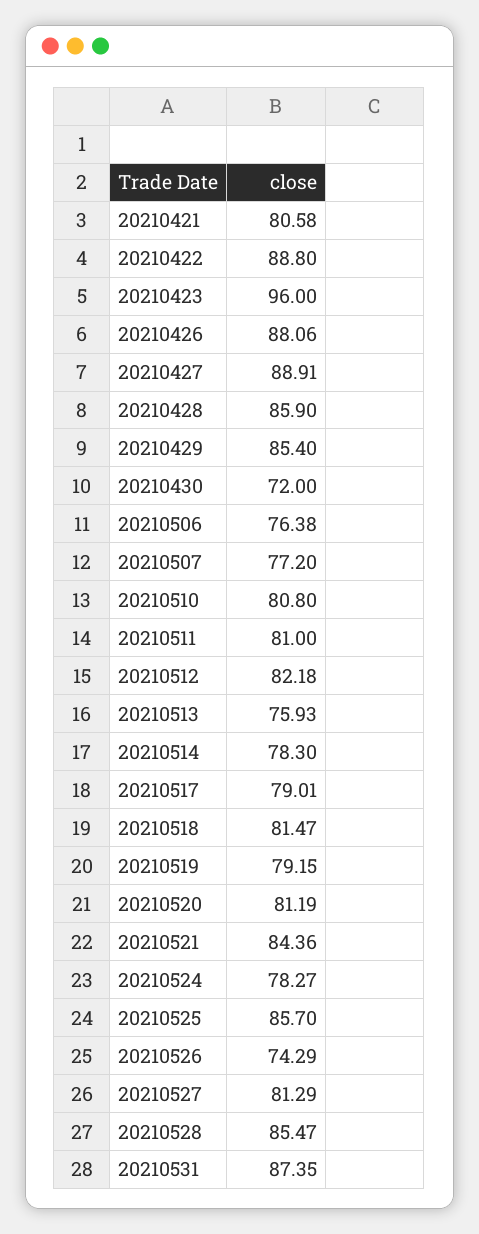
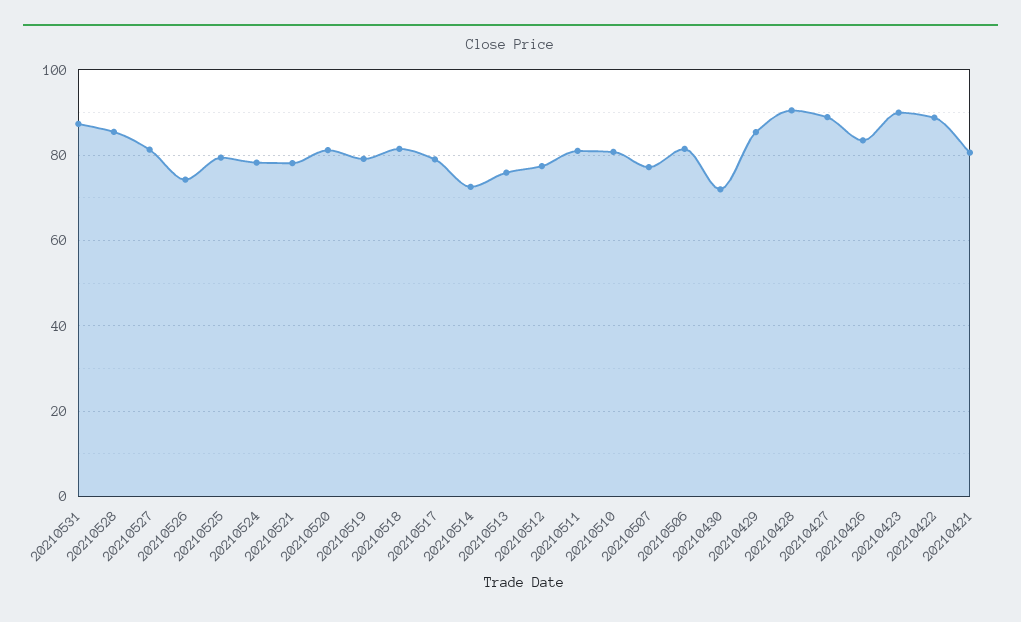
20210423: 96 -> 90
20210426: 88.06 -> 84
20210428: 85.9 -> 90
20210506: 76.38 -> 82
20210512: 82.18 -> 78
20210514: 78.3 -> 72
20210521: 84.36 -> 78
20210525: 85.7 -> 80

